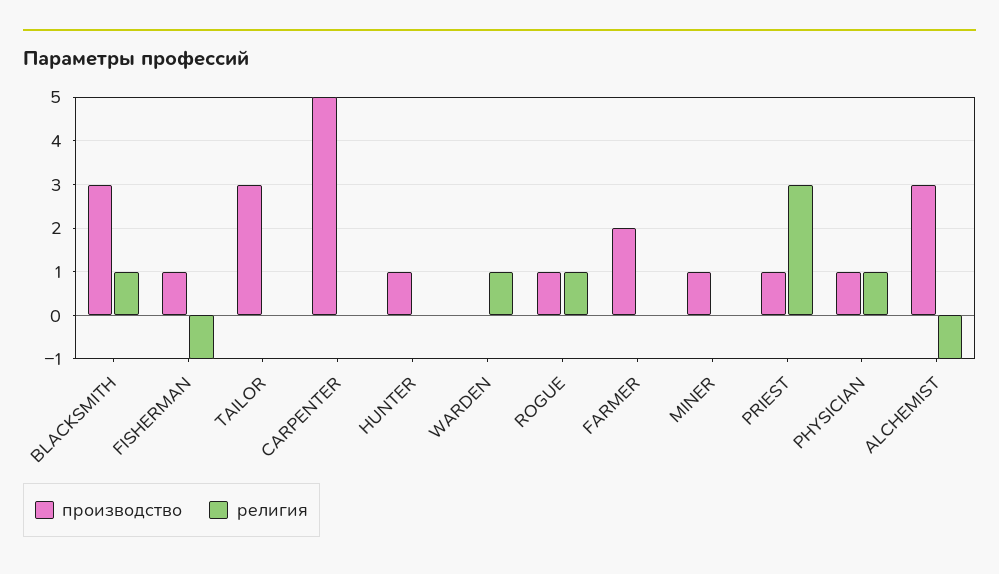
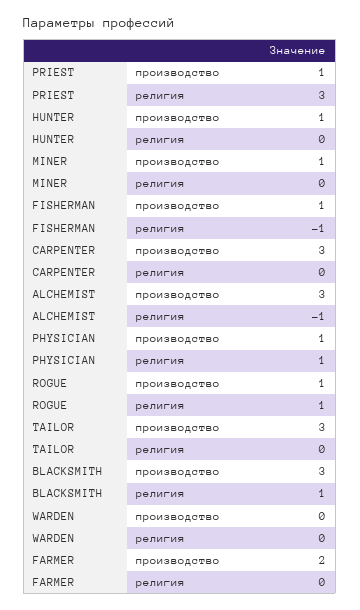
производство, CARPENTER: 5 -> 3
религия, WARDEN: 1 -> 0

